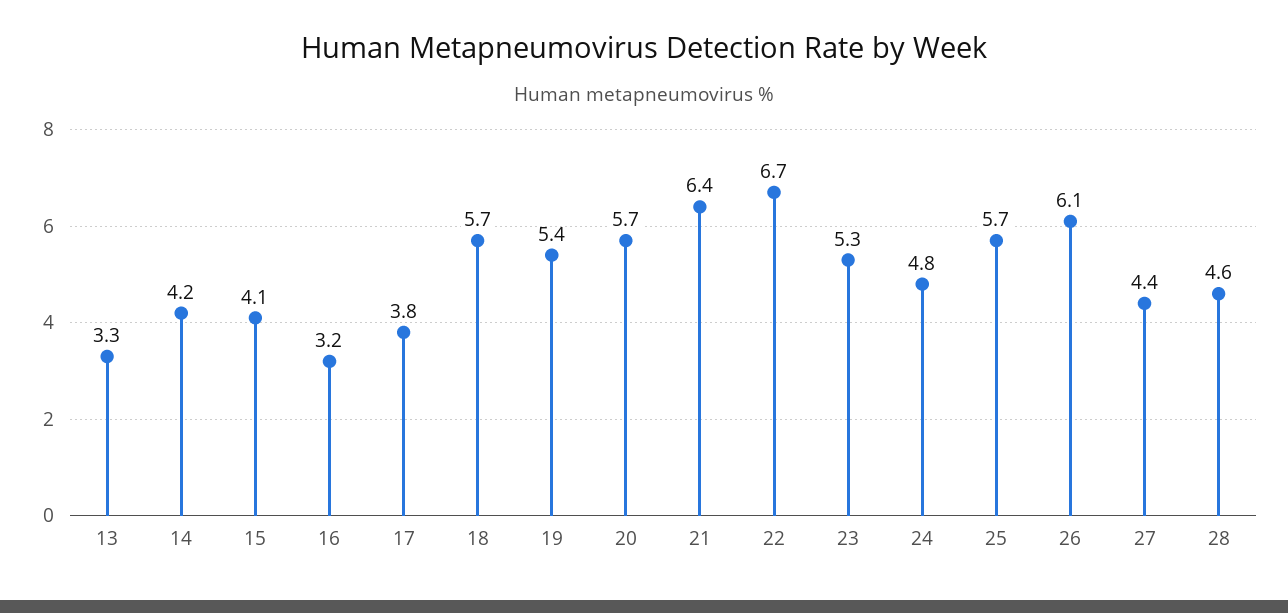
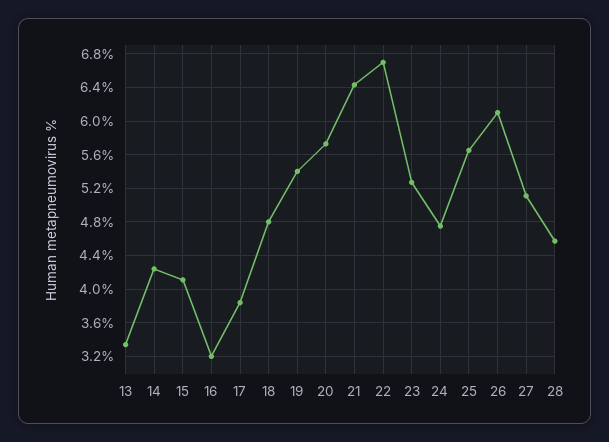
18: 5.7 -> 4.8
27: 4.4 -> 5.1

